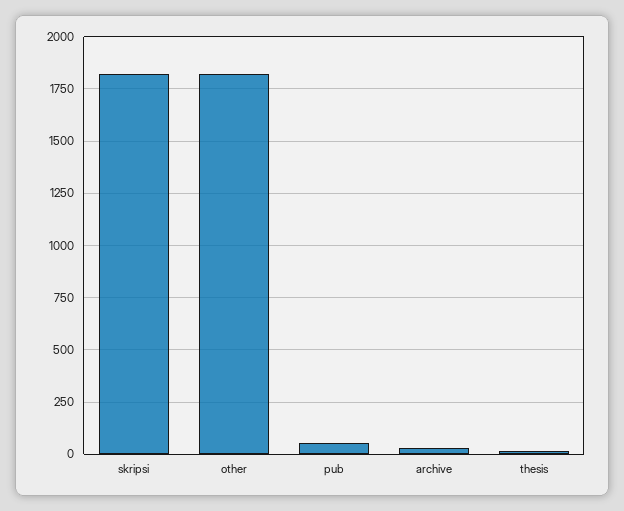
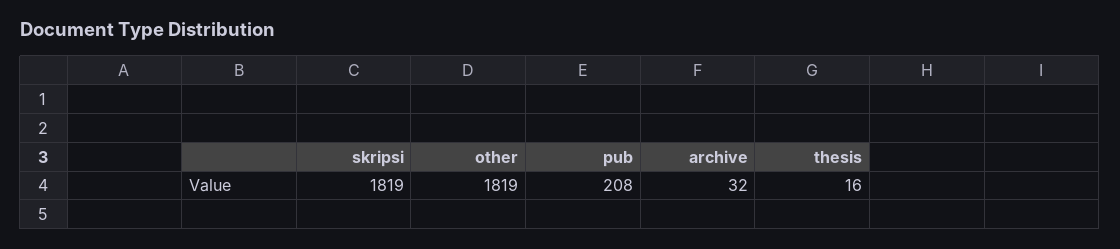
pub: 50 -> 208

